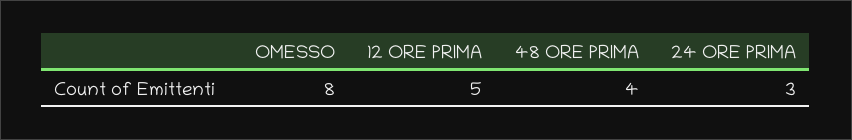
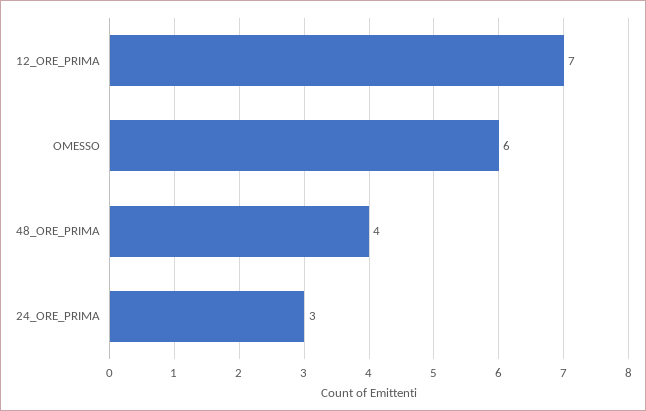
OMESSO: 8 -> 6
12 ORE PRIMA: 5 -> 7

